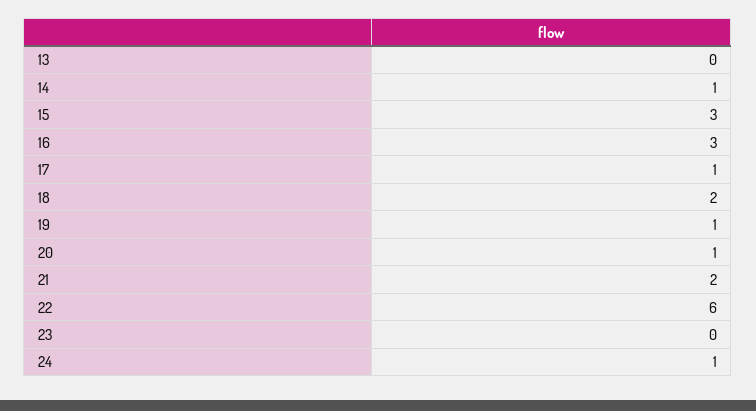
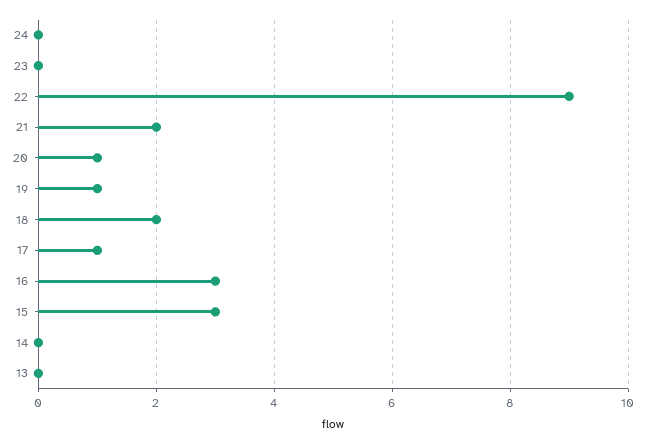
14: 1 -> 0
22: 6 -> 9
24: 1 -> 0

